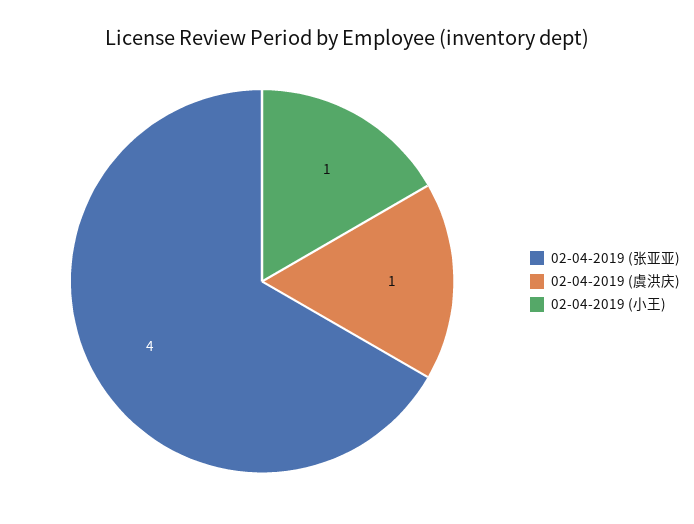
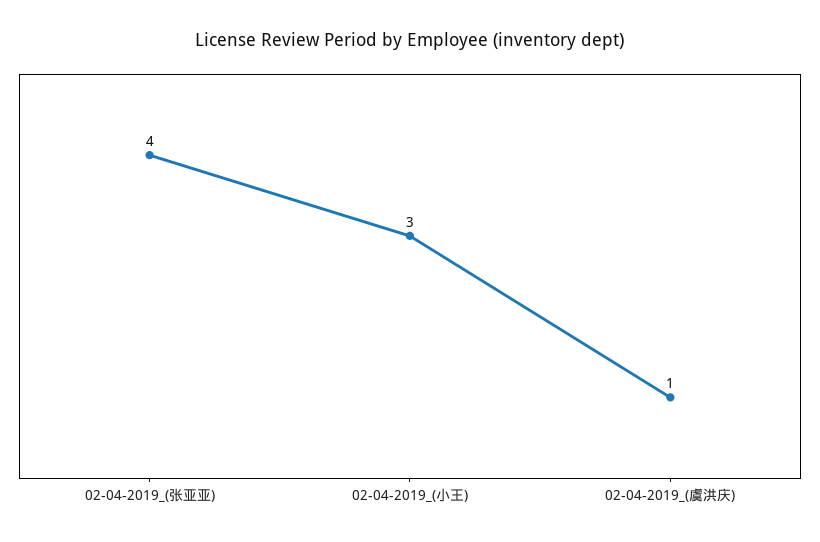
02-04-2019 (小王): 1 -> 3

